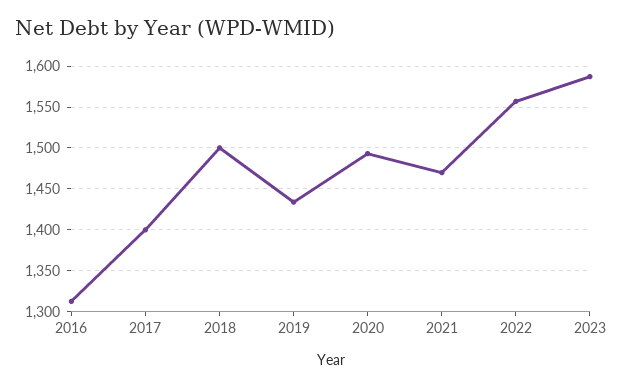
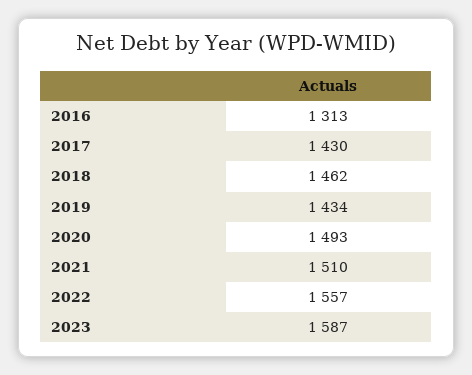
2017: 1400 -> 1430
2018: 1500 -> 1462
2021: 1470 -> 1510

